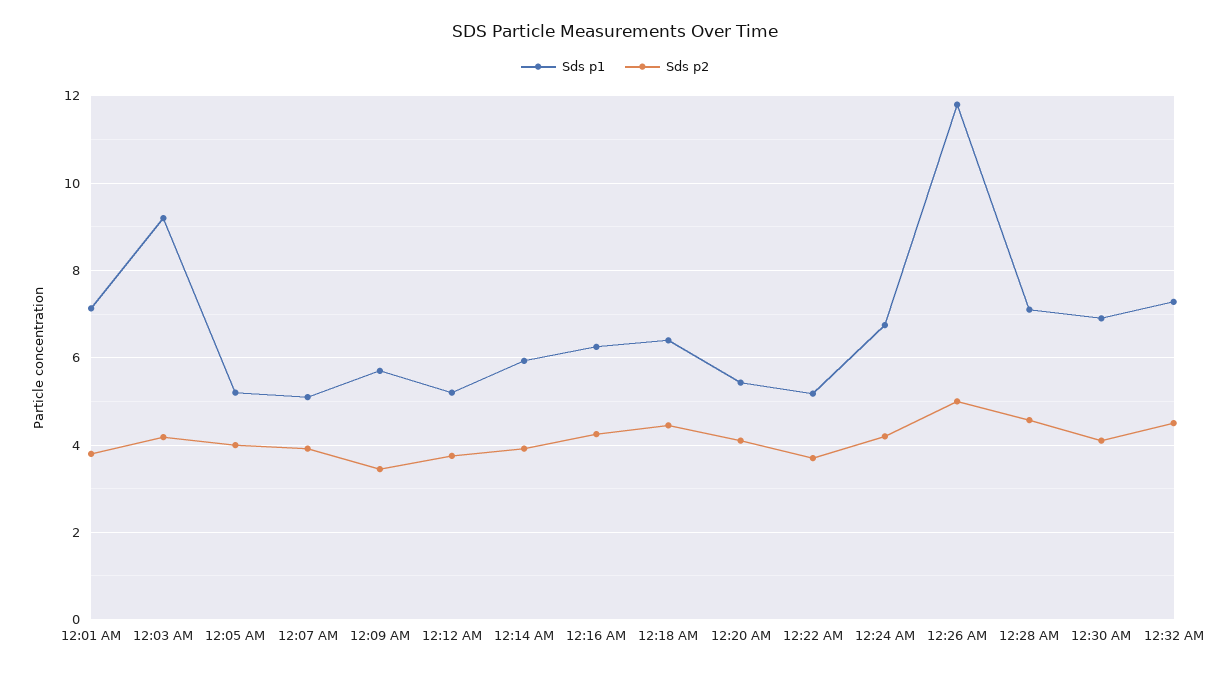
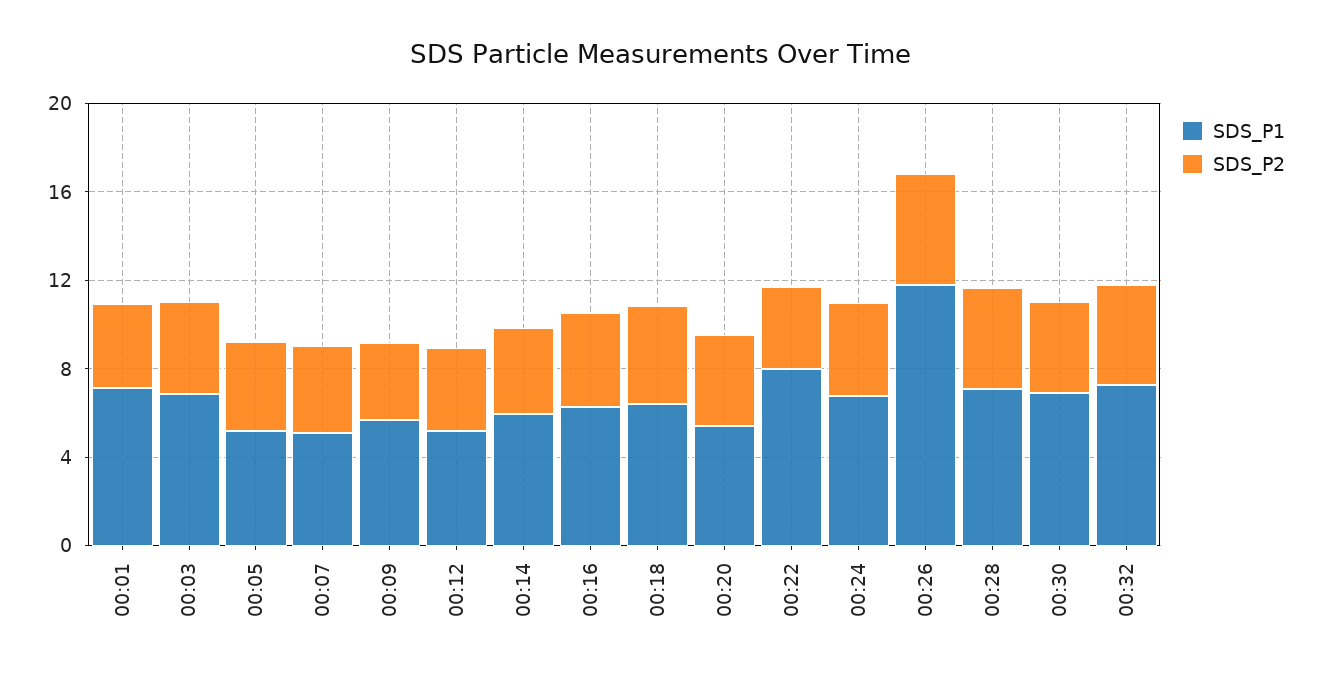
Sds p1, 12:03 AM: 9.2 -> 7
Sds p1, 12:22 AM: 5.2 -> 8

